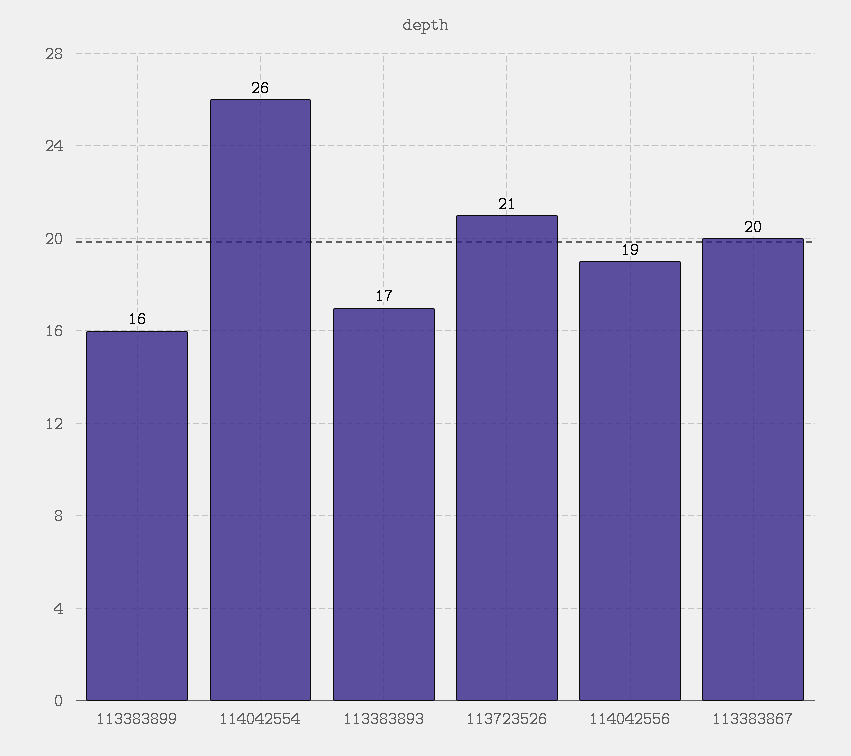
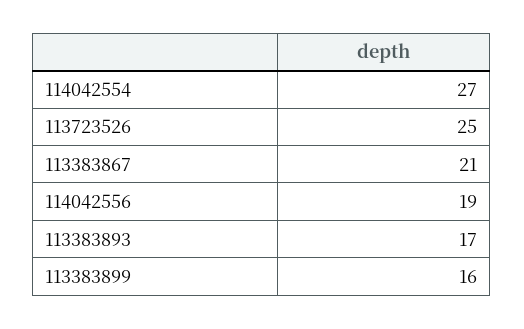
114042554: 26 -> 27
113723526: 21 -> 25
113383867: 20 -> 21

